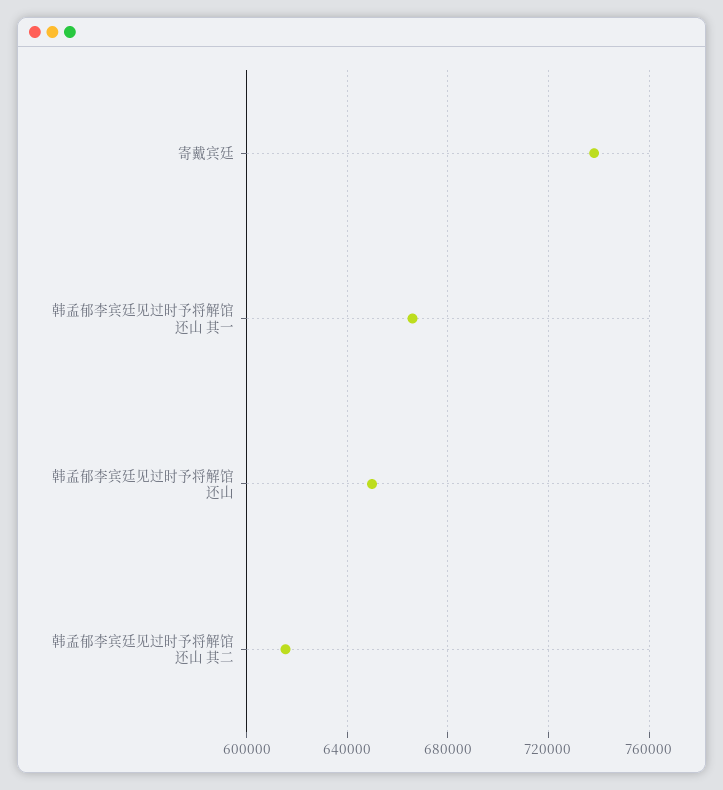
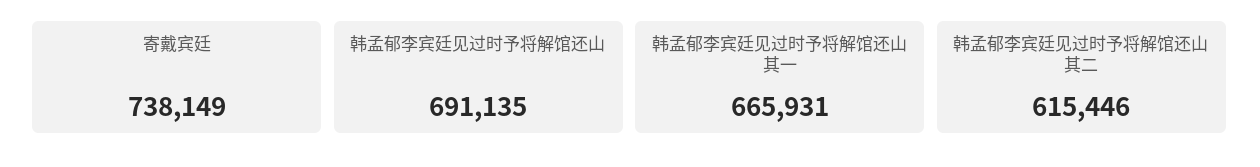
韩孟郁李宾廷见过时予将解馆还山: 650000 -> 691135

